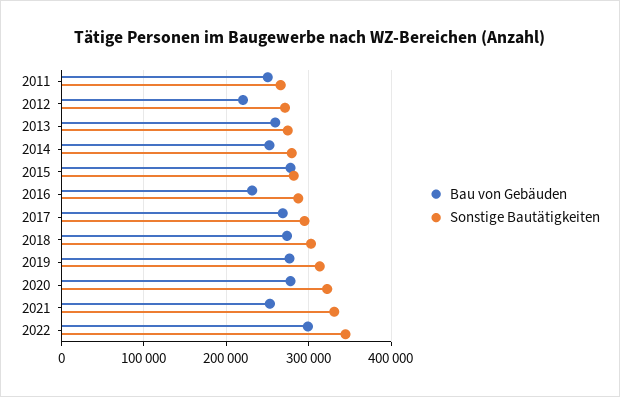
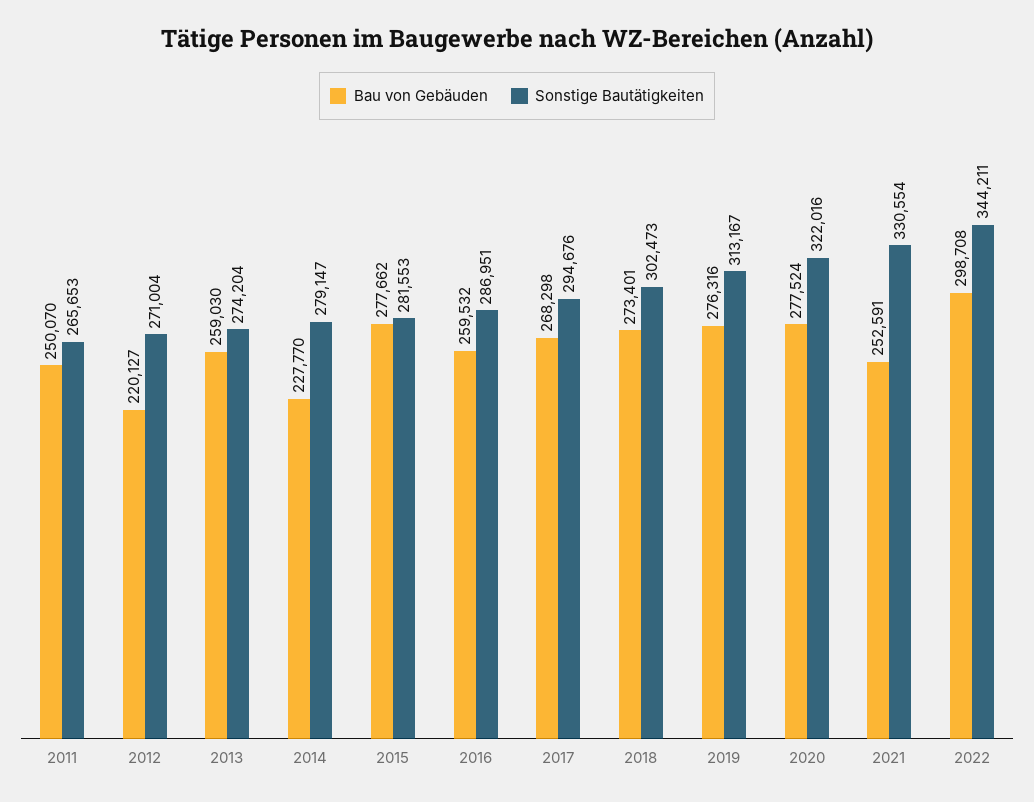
Bau von Gebäuden, 2014: 250000 -> 227770
Bau von Gebäuden, 2016: 230000 -> 259532

